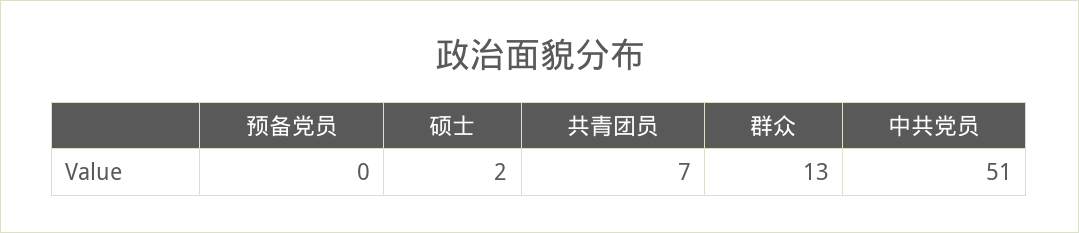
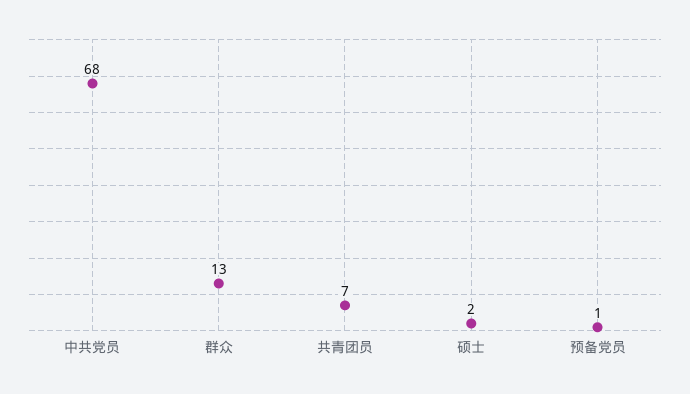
预备党员: 0 -> 1
中共党员: 51 -> 68

